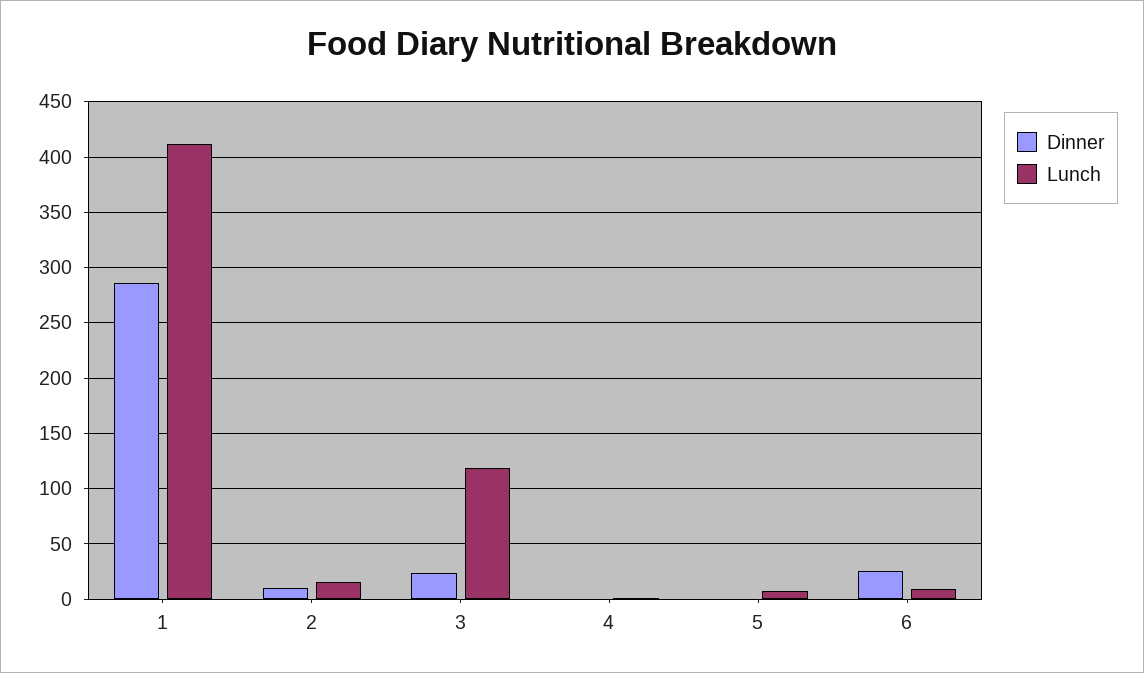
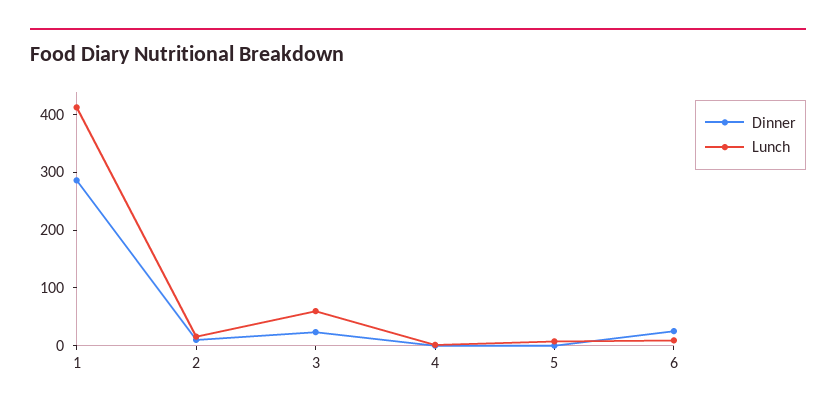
Lunch, 3: 120 -> 60

